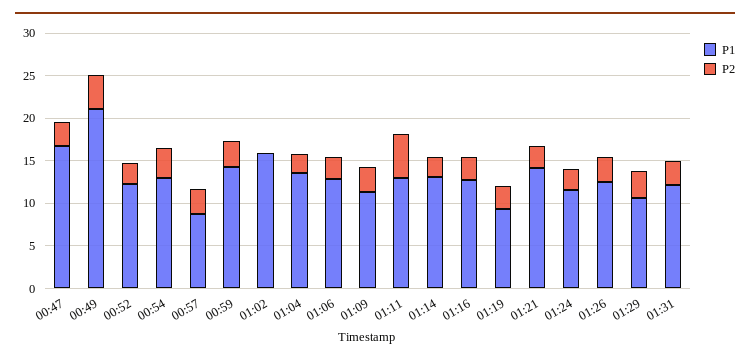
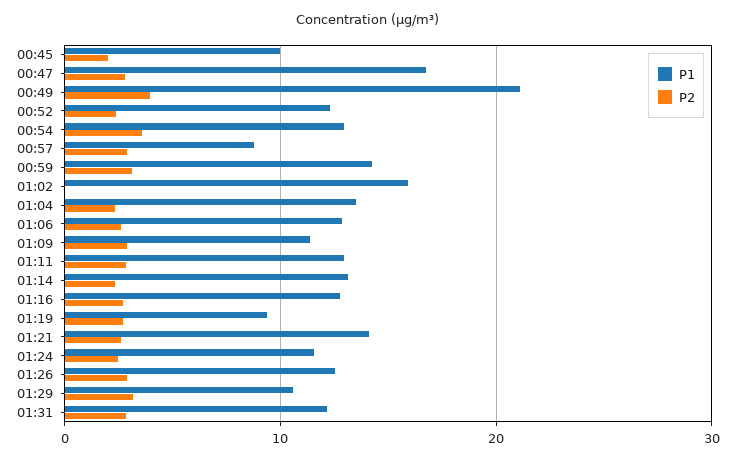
P2, 01:11: 5 -> 3
P1, 00:45: none -> 10
P2, 00:45: none -> 2

